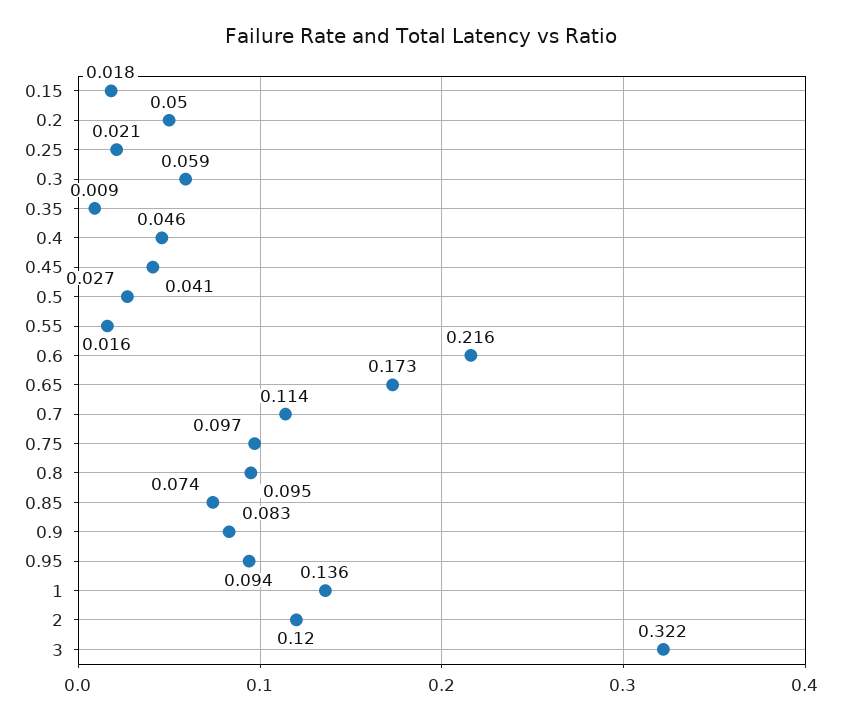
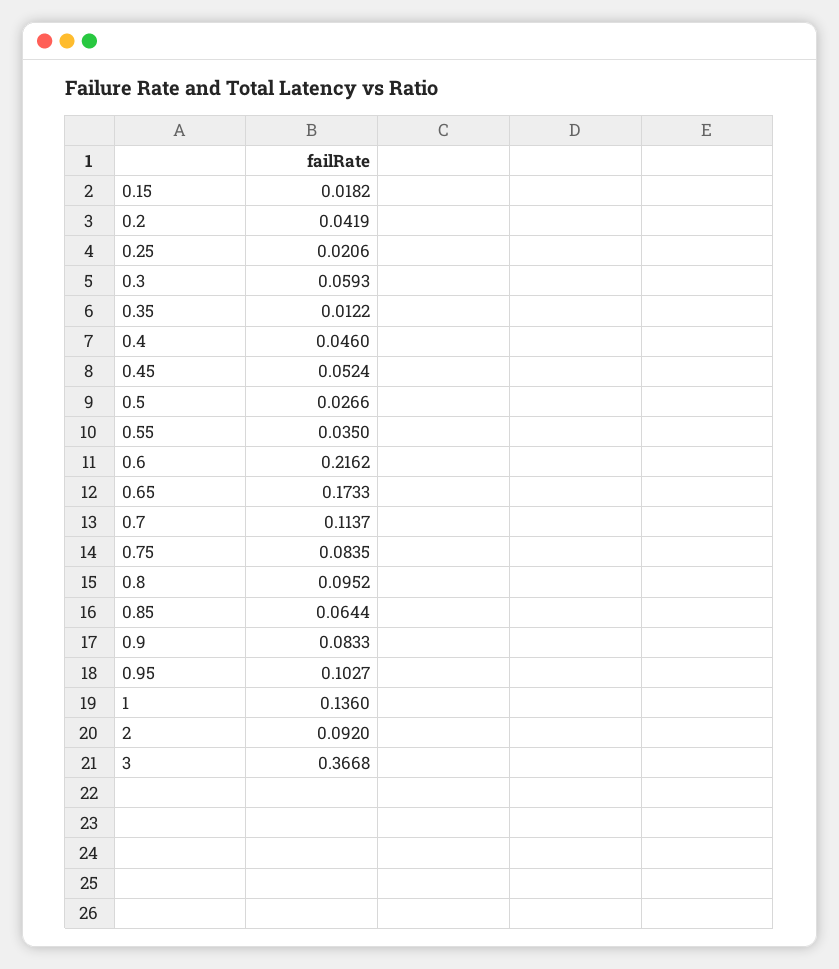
0.2: 0.05 -> 0.0419
0.35: 0.009 -> 0.0122
0.45: 0.041 -> 0.0524
0.55: 0.016 -> 0.035
0.75: 0.097 -> 0.0835
0.85: 0.074 -> 0.0644
0.95: 0.094 -> 0.1027
2: 0.12 -> 0.092
3: 0.322 -> 0.3668

